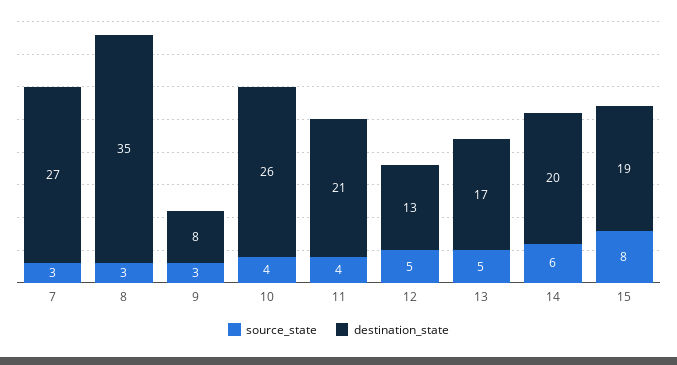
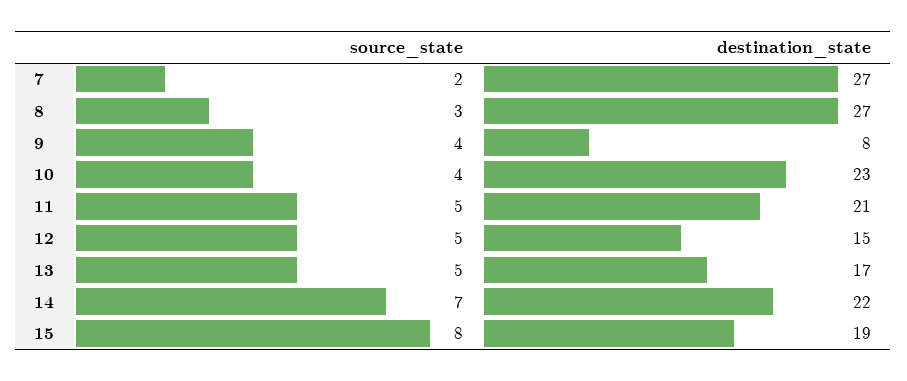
source_state, 7: 3 -> 2
destination_state, 8: 35 -> 27
source_state, 9: 3 -> 4
destination_state, 10: 26 -> 23
source_state, 11: 4 -> 5
destination_state, 12: 13 -> 15
source_state, 14: 6 -> 7
destination_state, 14: 20 -> 22

